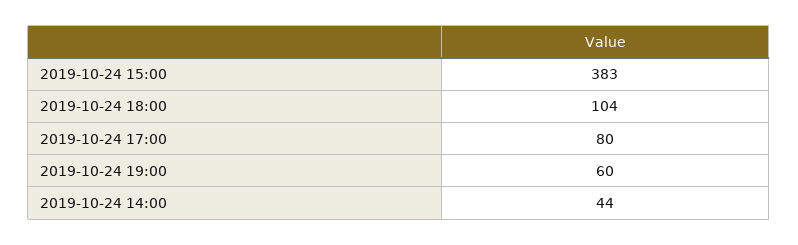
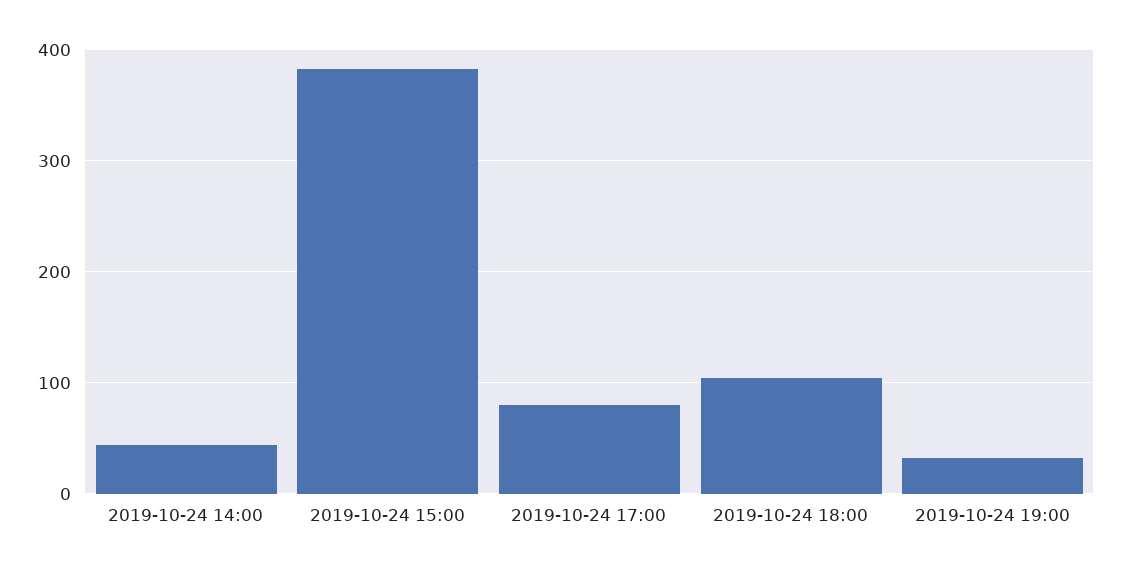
2019-10-24 19:00: 60 -> 30

